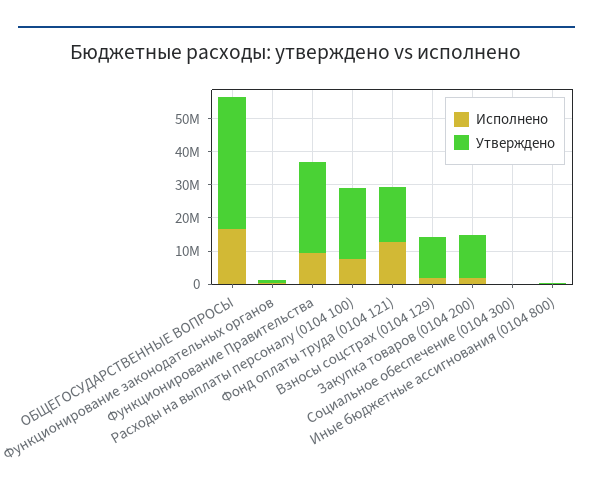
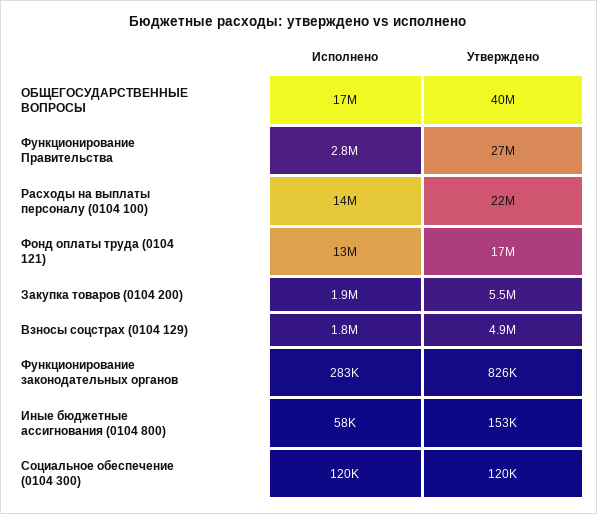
Исполнено, Функционирование Правительства: 10000000 -> 2800000
Исполнено, Расходы на выплаты персоналу (0104 100): 7500000 -> 14000000
Утверждено, Взносы соцстрах (0104 129): 12500000 -> 4900000
Утверждено, Закупка товаров (0104 200): 12500000 -> 5500000

